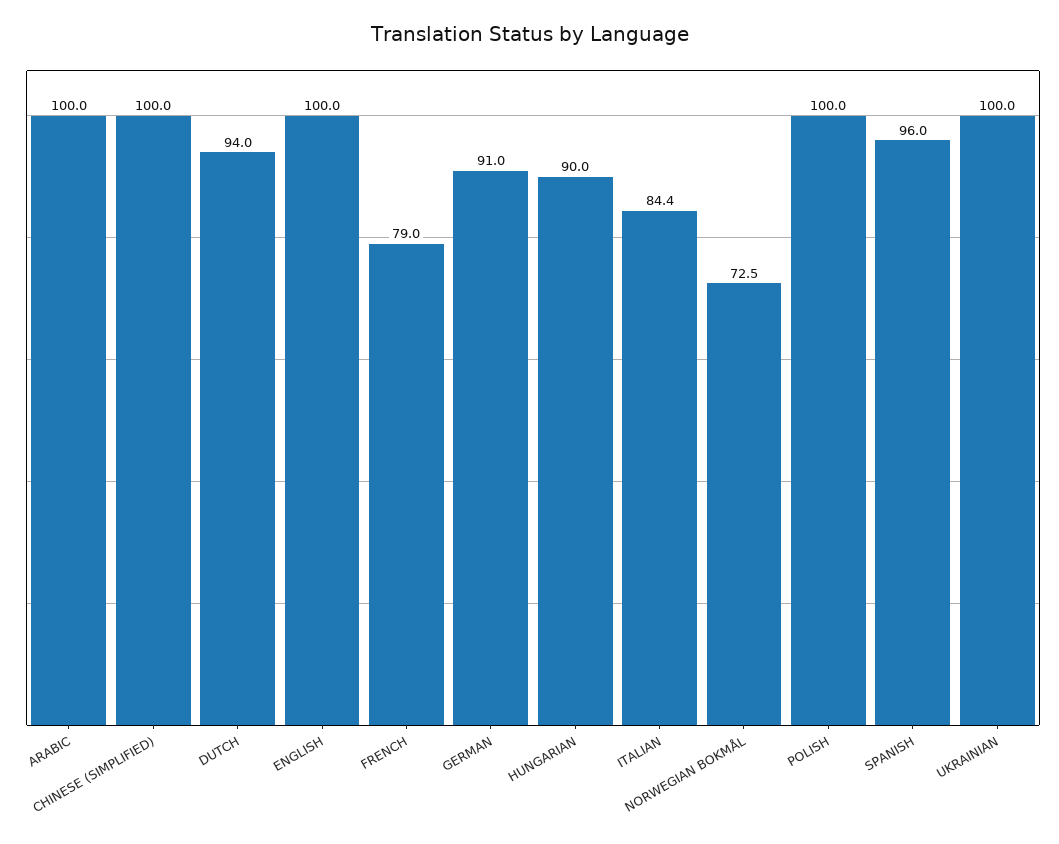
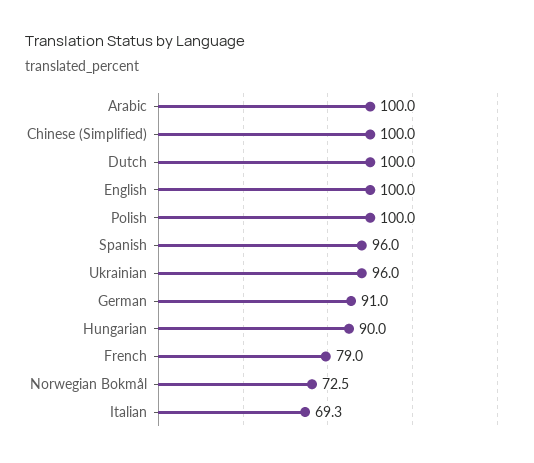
DUTCH: 94 -> 100
ITALIAN: 84.4 -> 69.3
UKRAINIAN: 100 -> 96

